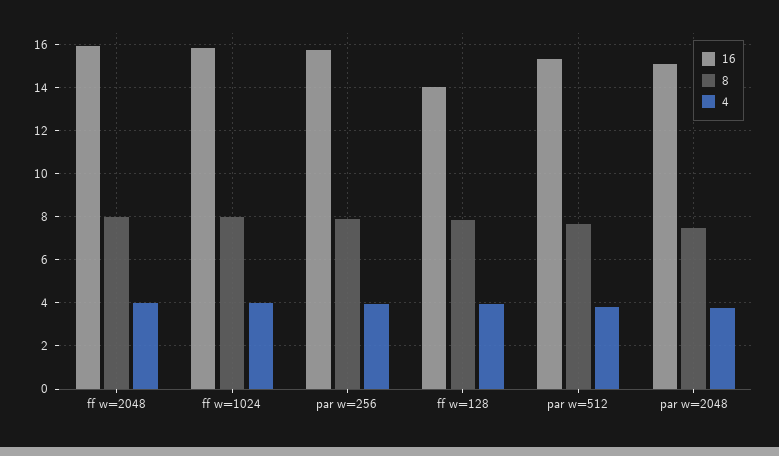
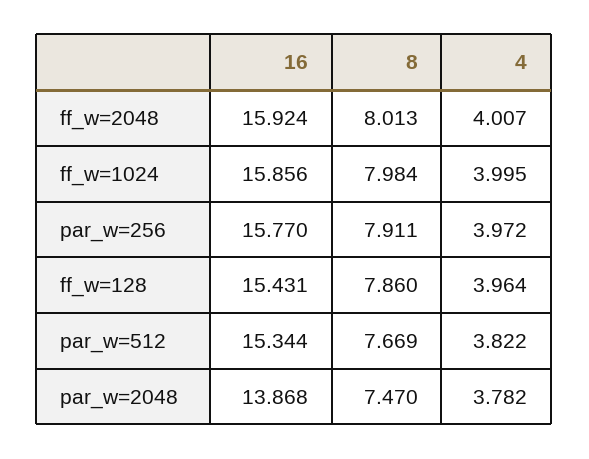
16, ff w=128: 14 -> 15.431
16, par w=2048: 15 -> 13.868

